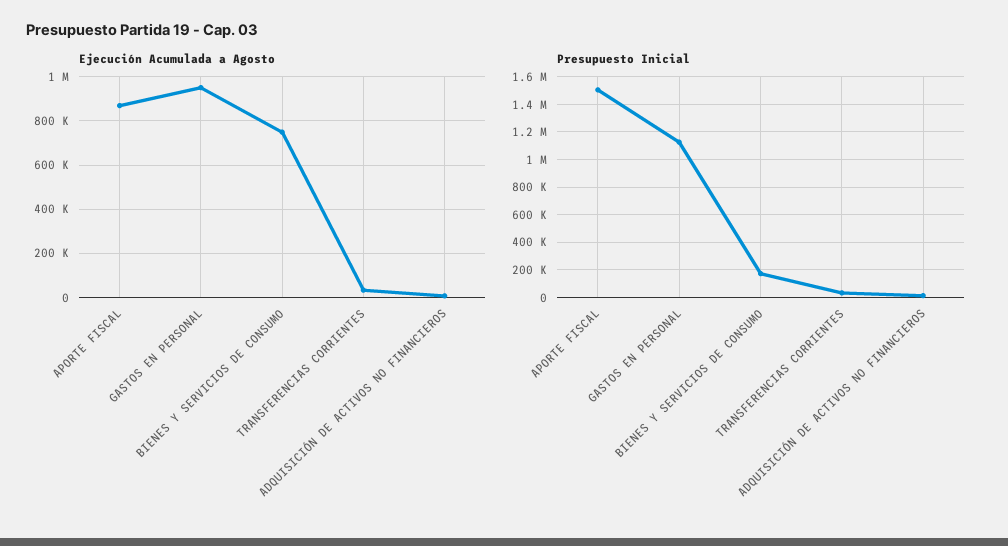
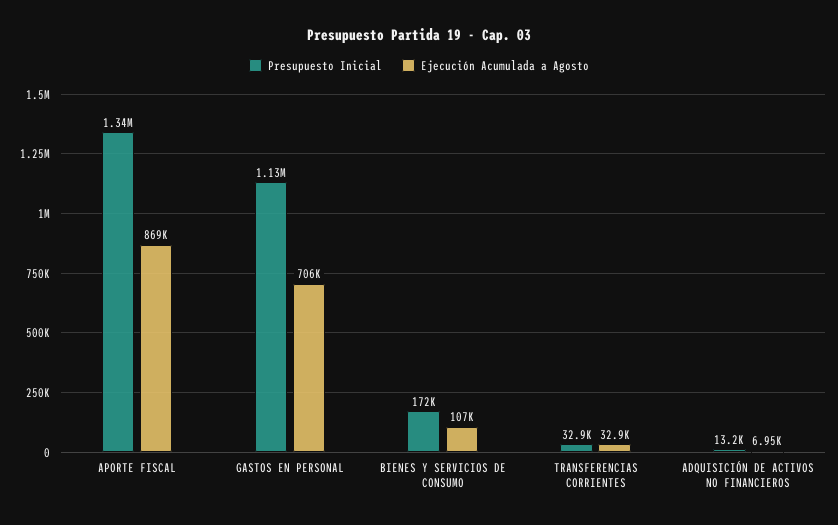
Ejecución Acumulada a Agosto, GASTOS EN PERSONAL: 950000 -> 706000
Ejecución Acumulada a Agosto, BIENES Y SERVICIOS DE CONSUMO: 750000 -> 107000
Presupuesto Inicial, APORTE FISCAL: 1500000 -> 1340000

